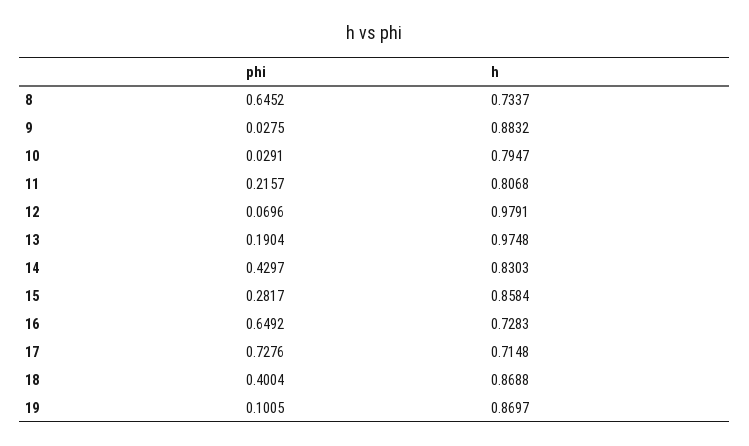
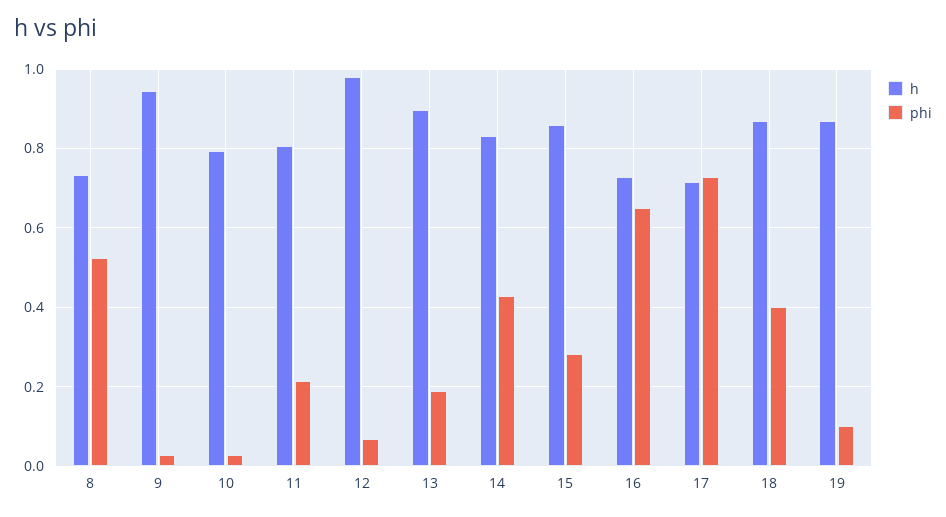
phi, 8: 0.6452 -> 0.52
h, 9: 0.8832 -> 0.94
h, 13: 0.9748 -> 0.9

